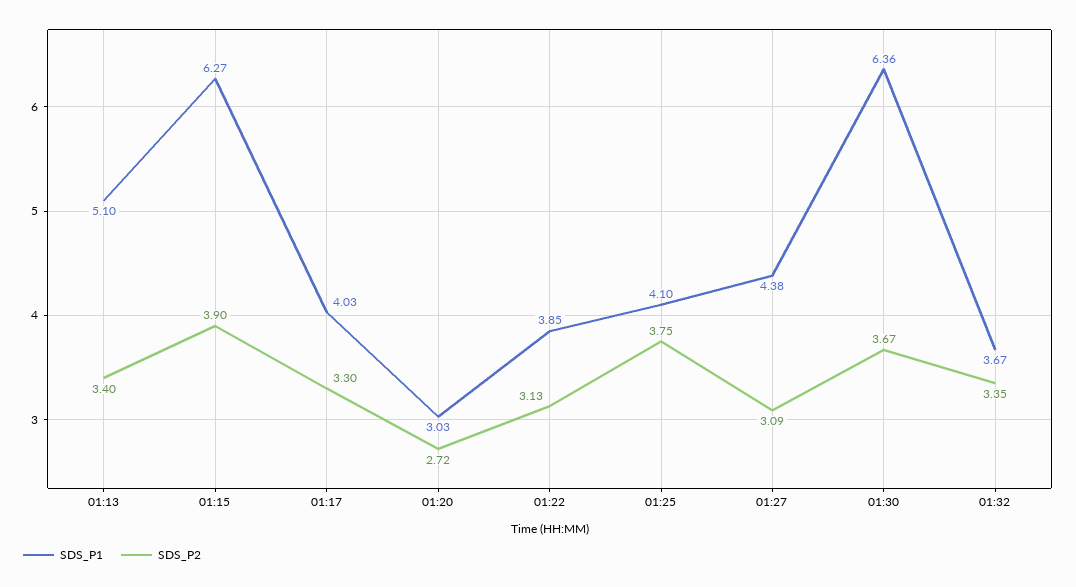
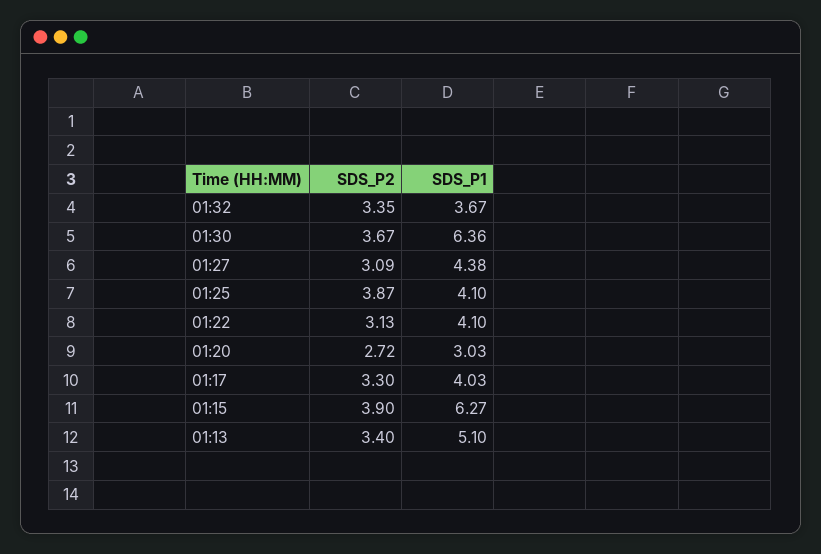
SDS_P1, 01:22: 3.85 -> 4.1
SDS_P2, 01:25: 3.75 -> 3.87

